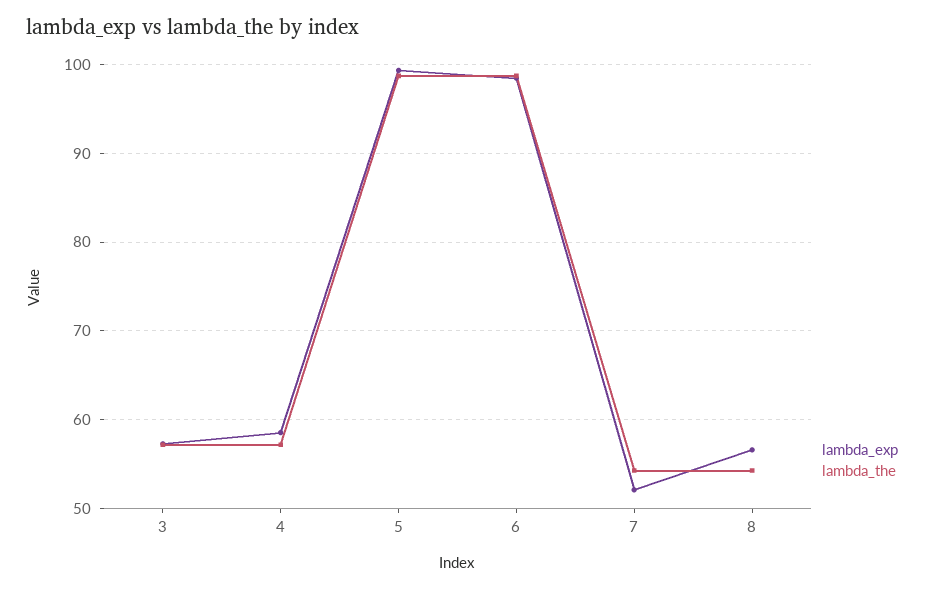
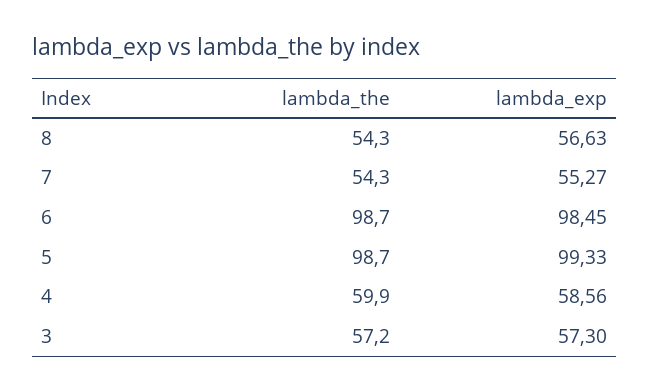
lambda_the, 4: 57 -> 59.9
lambda_exp, 7: 52 -> 55.27

